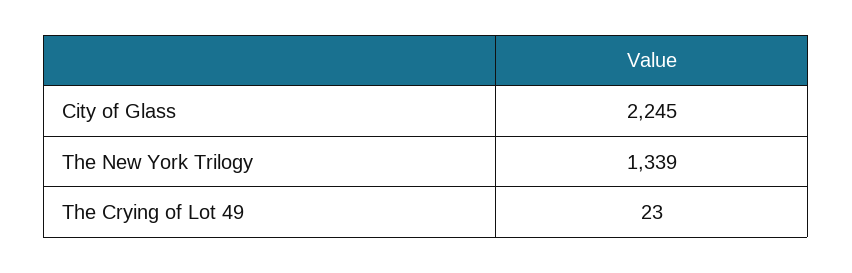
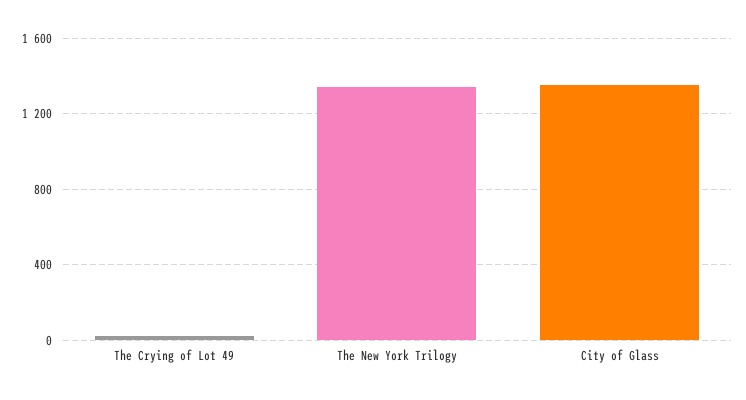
City of Glass: 2245 -> 1350

